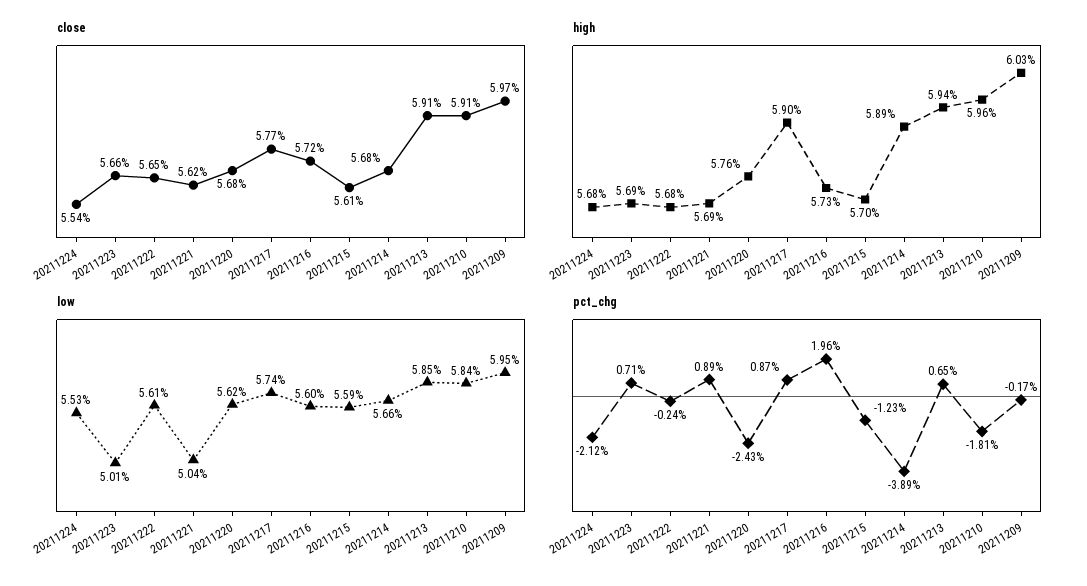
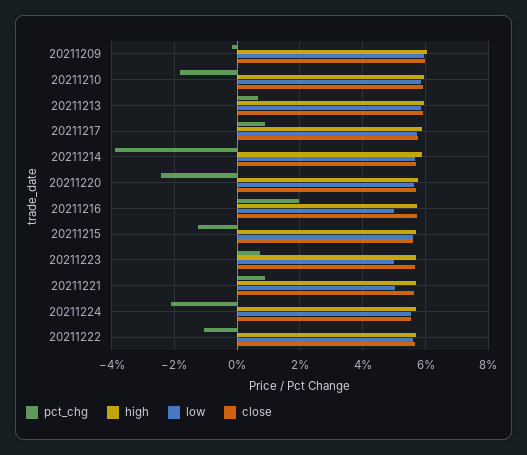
low, 20211216: 5.6 -> 5
pct_chg, 20211222: -0.24 -> -1

